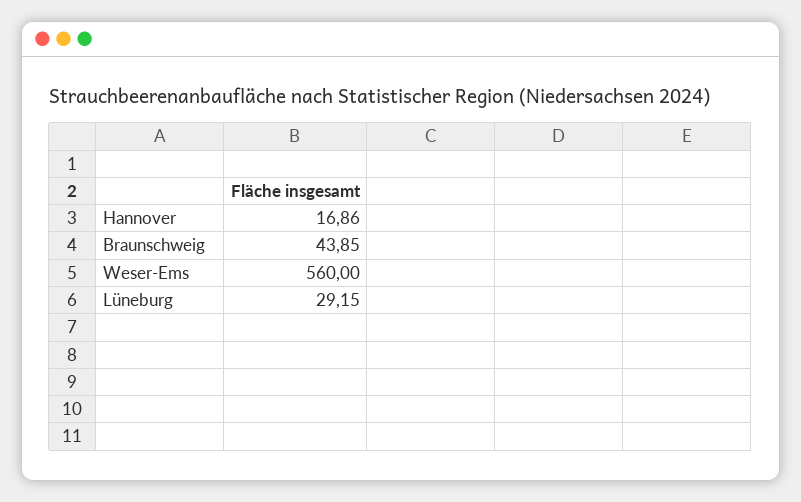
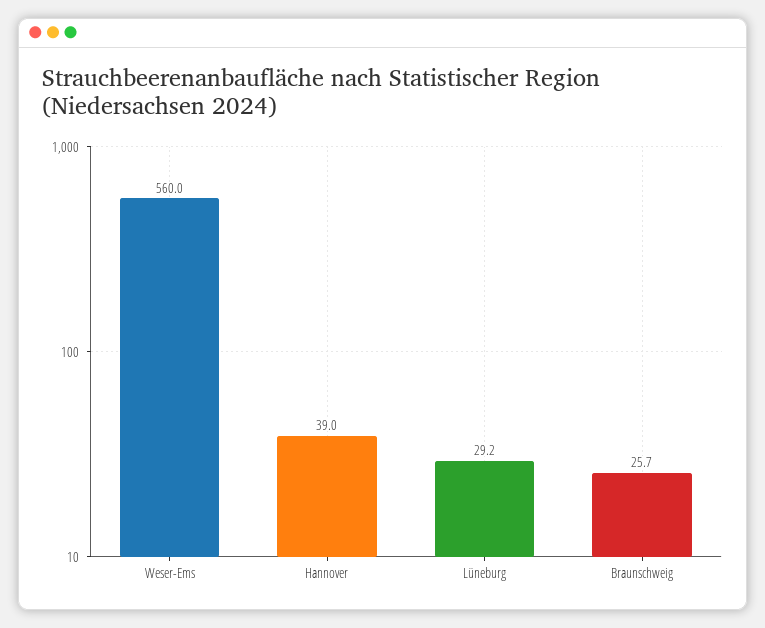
Hannover: 16.86 -> 39
Braunschweig: 43.85 -> 25.7

